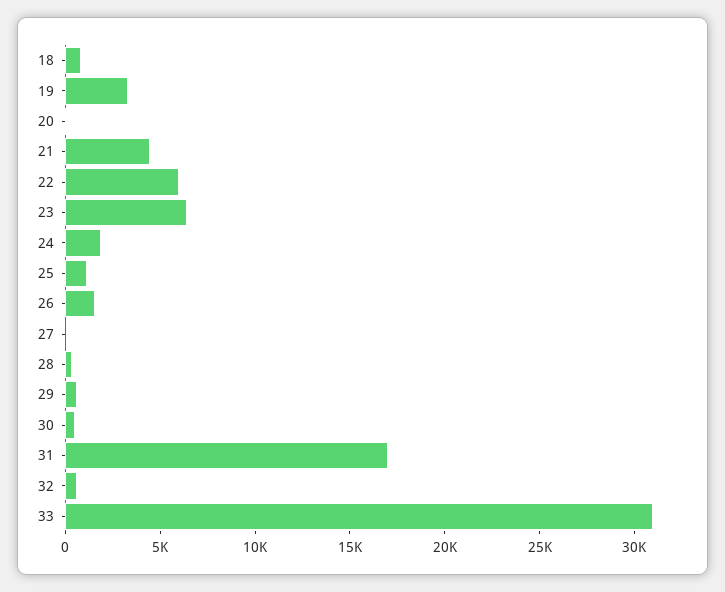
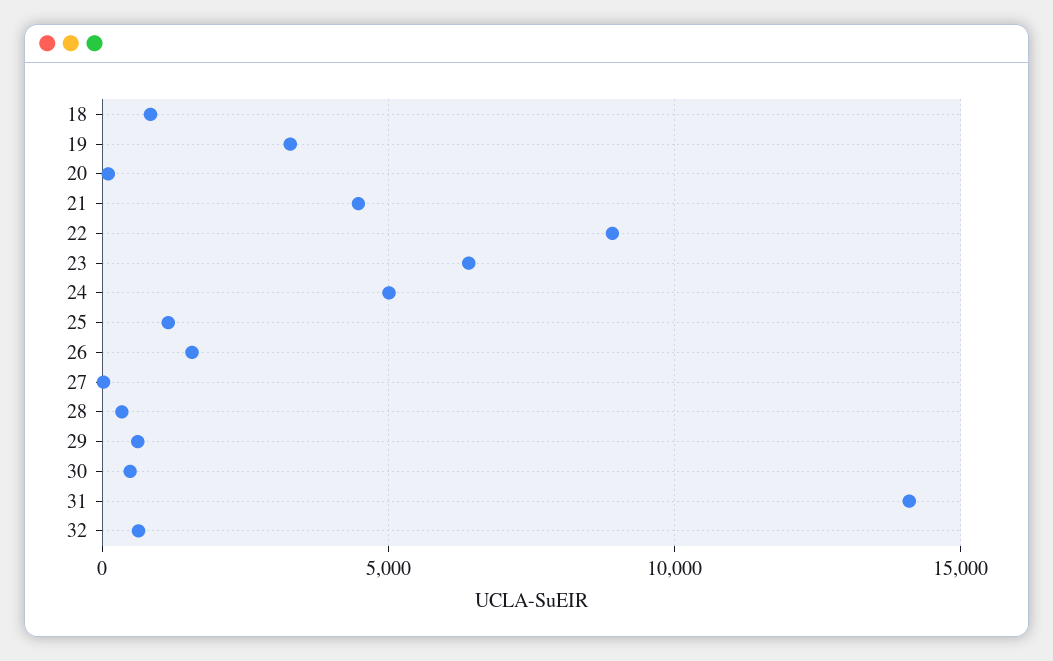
22: 6000 -> 9000
24: 2000 -> 5000
31: 17000 -> 14000
33: 31000 -> none

